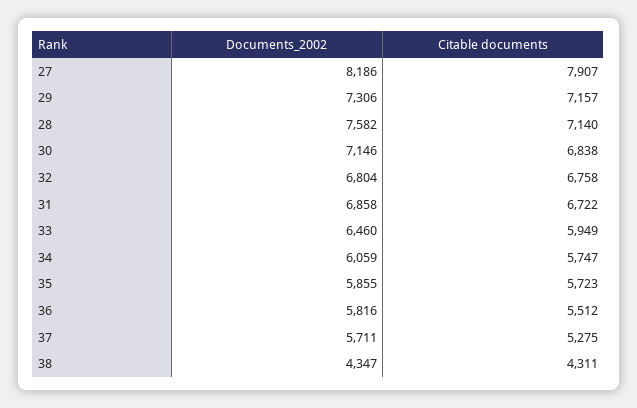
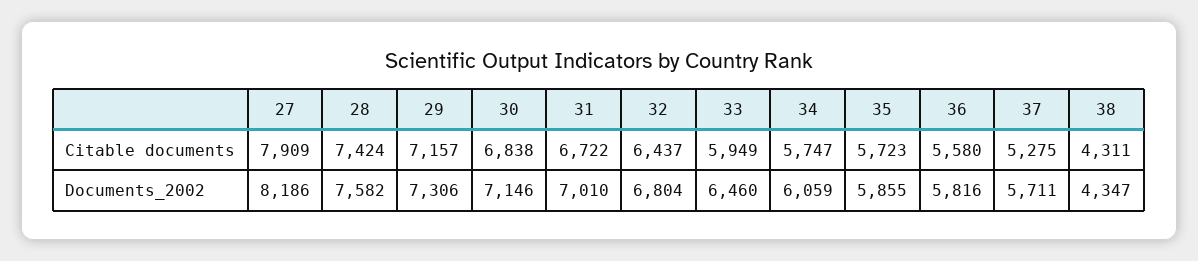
Citable documents, 27: 7907 -> 7909
Citable documents, 28: 7140 -> 7424
Citable documents, 32: 6758 -> 6437
Documents_2002, 31: 6858 -> 7010
Citable documents, 36: 5512 -> 5580

